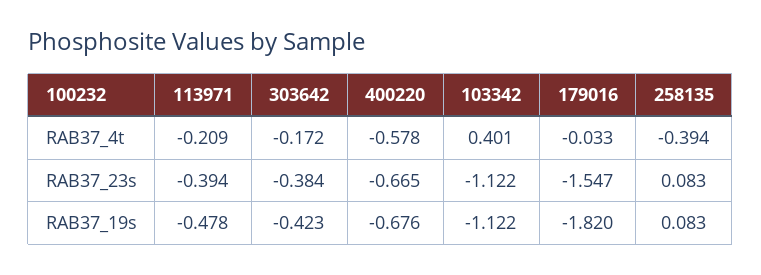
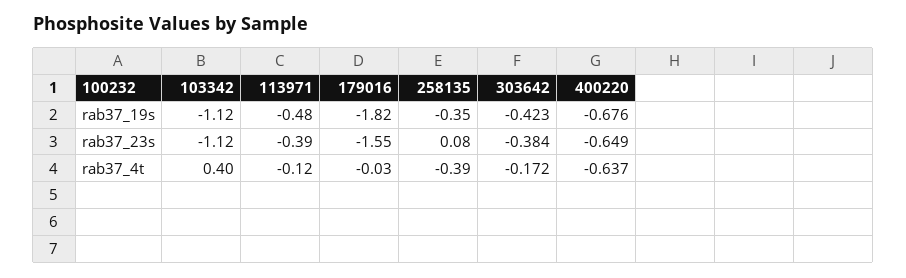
113971, RAB37_4t: -0.209 -> -0.12
400220, RAB37_4t: -0.578 -> -0.637
400220, RAB37_23s: -0.665 -> -0.649
258135, RAB37_19s: 0.083 -> -0.35

